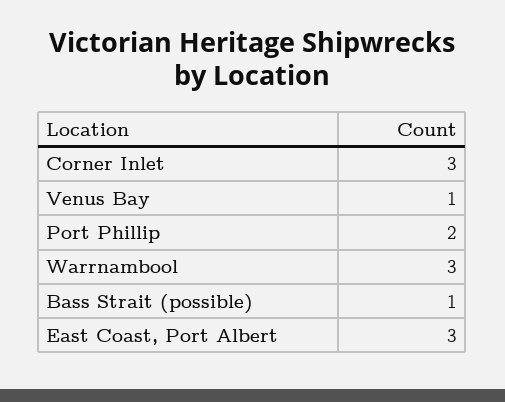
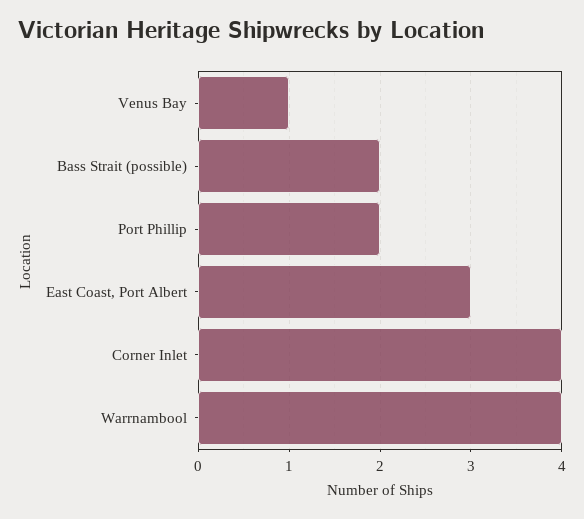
Corner Inlet: 3 -> 4
Warrnambool: 3 -> 4
Bass Strait (possible): 1 -> 2

